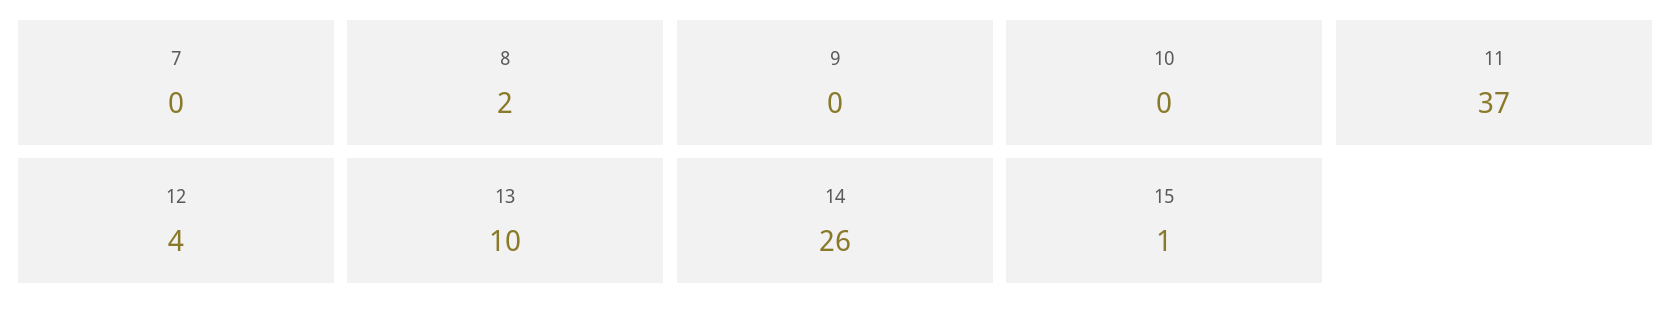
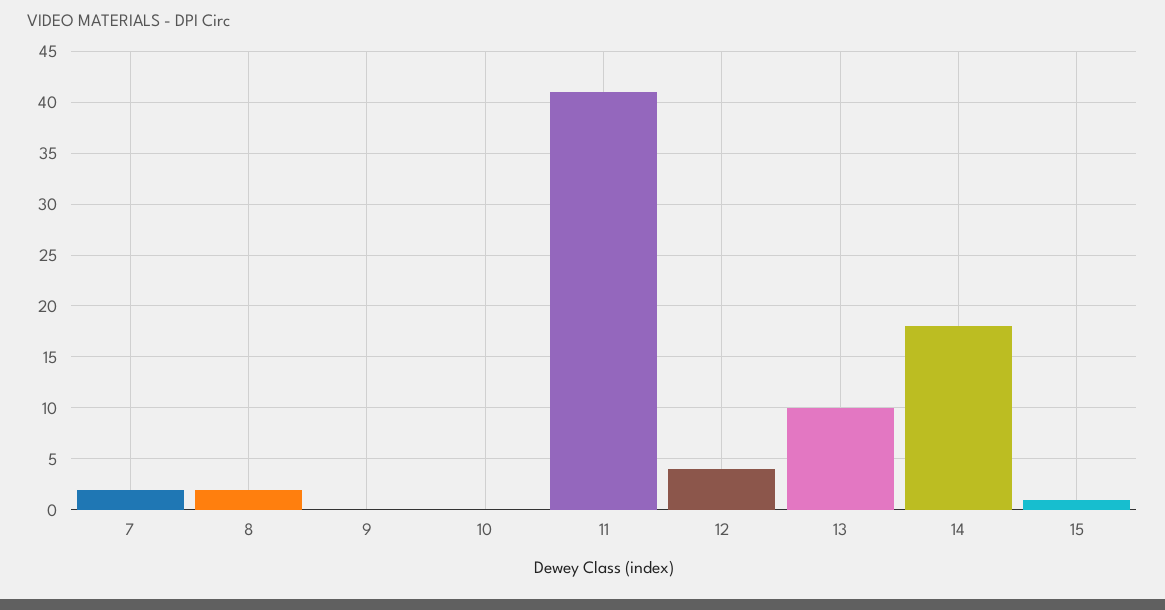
7: 0 -> 2
11: 37 -> 41
14: 26 -> 18

